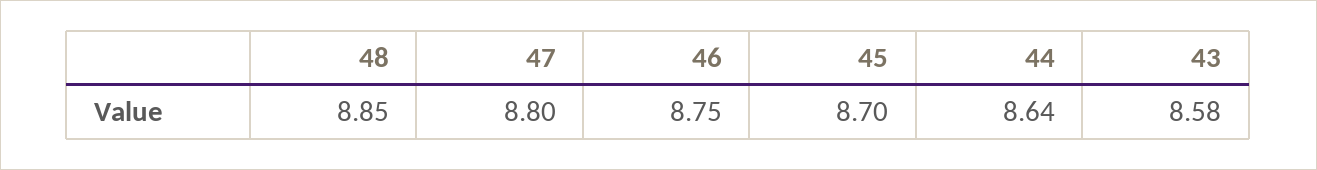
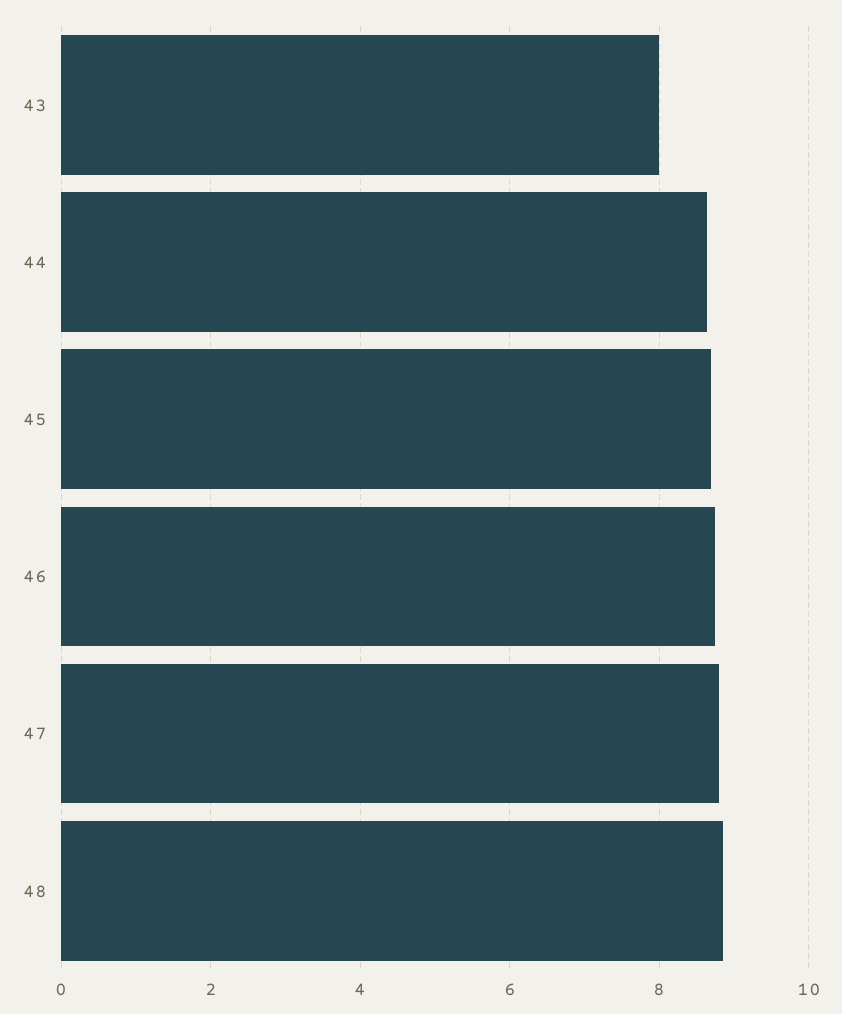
43: 8.58 -> 8

